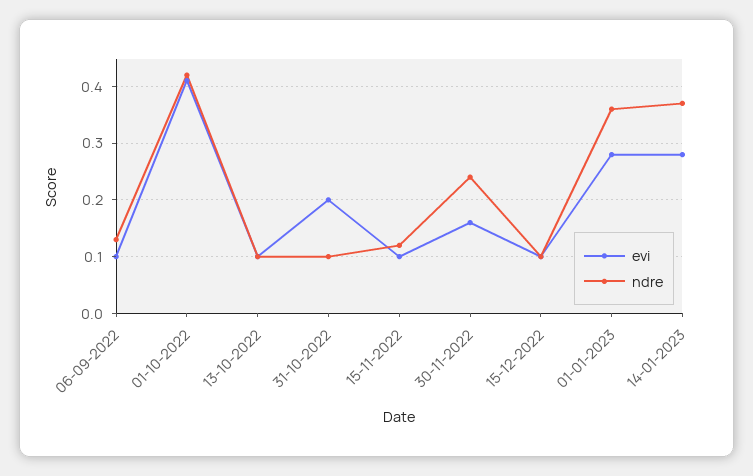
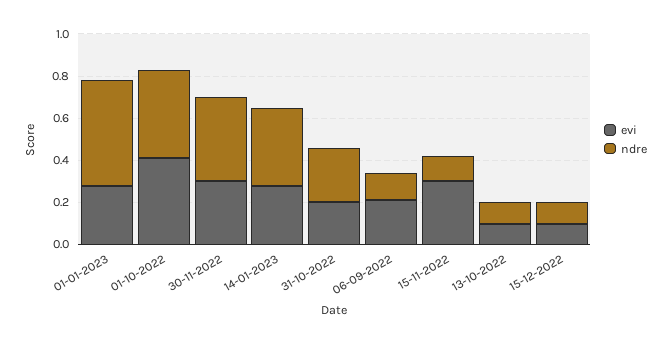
evi, 06-09-2022: 0.1 -> 0.2
ndre, 31-10-2022: 0.1 -> 0.25
evi, 15-11-2022: 0.1 -> 0.3
evi, 30-11-2022: 0.15 -> 0.3
ndre, 30-11-2022: 0.25 -> 0.4
ndre, 01-01-2023: 0.35 -> 0.5

